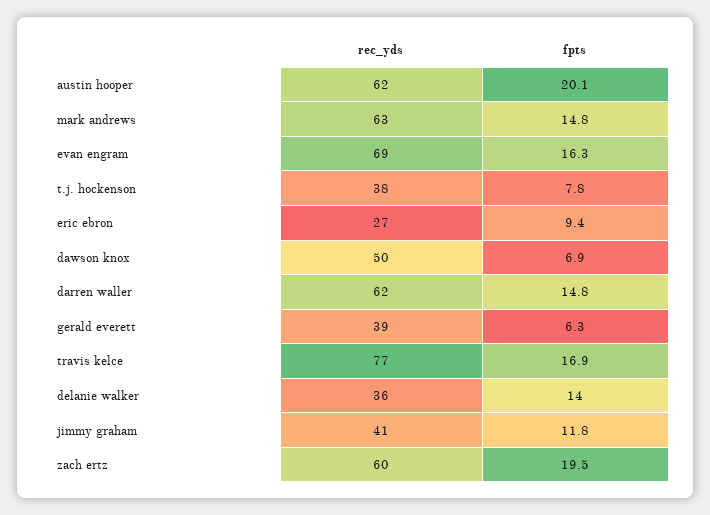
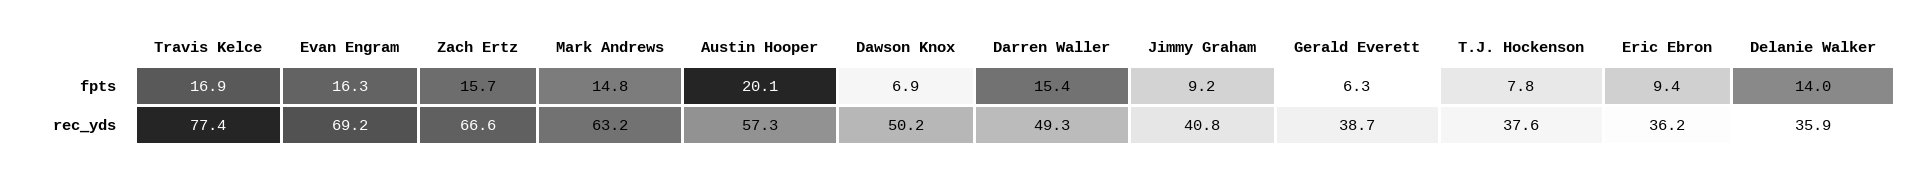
rec_yds, austin hooper: 62 -> 57.3
rec_yds, eric ebron: 27 -> 36.2
rec_yds, darren waller: 62 -> 49.3
fpts, darren waller: 14.8 -> 15.4
fpts, jimmy graham: 11.8 -> 9.2
rec_yds, zach ertz: 60 -> 66.6
fpts, zach ertz: 19.5 -> 15.7

